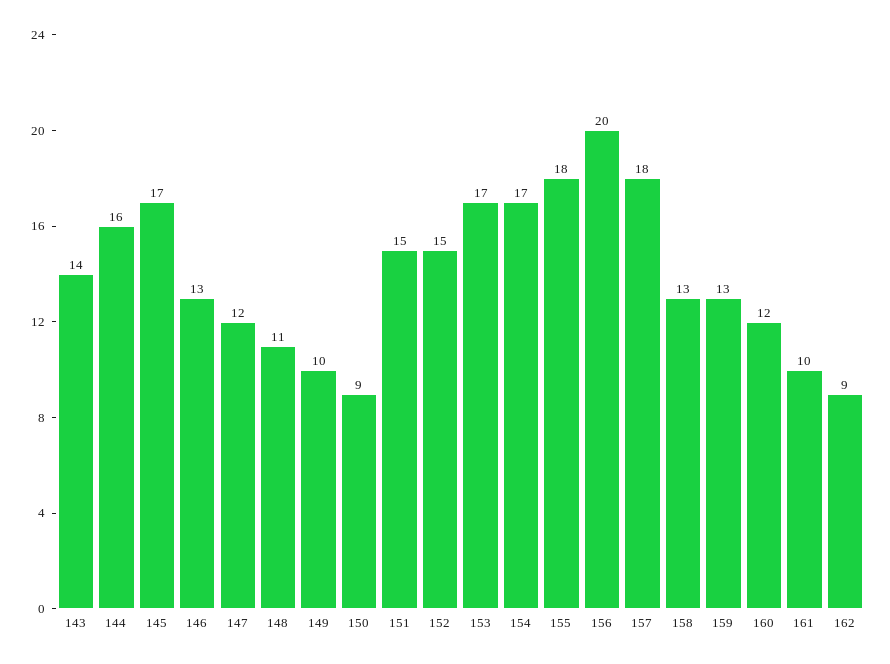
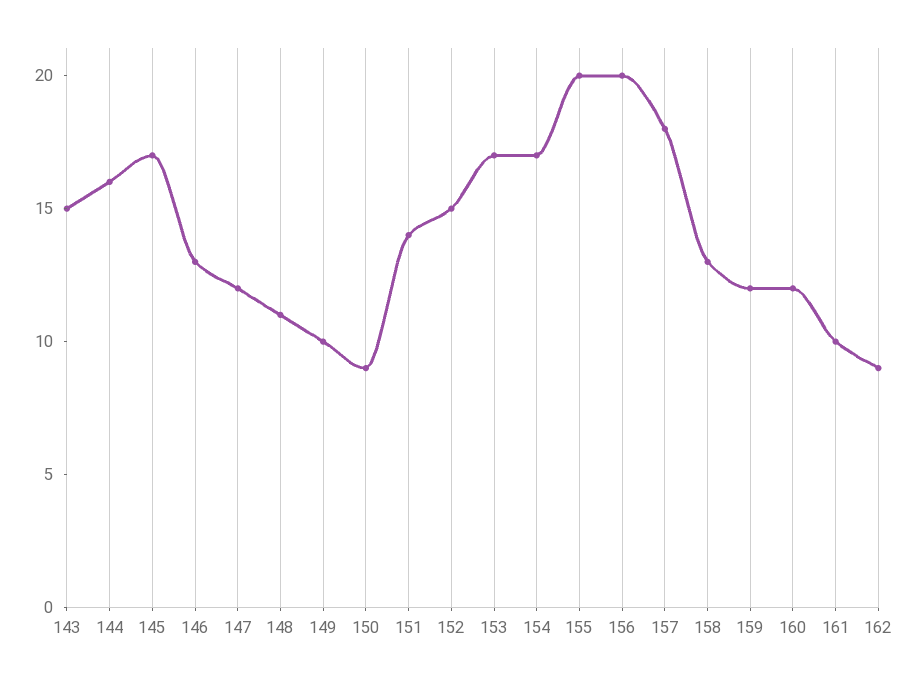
143: 14 -> 15
151: 15 -> 14
155: 18 -> 20
159: 13 -> 12

